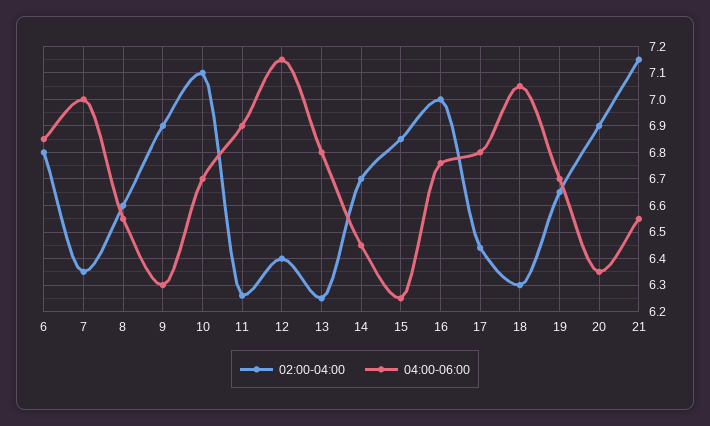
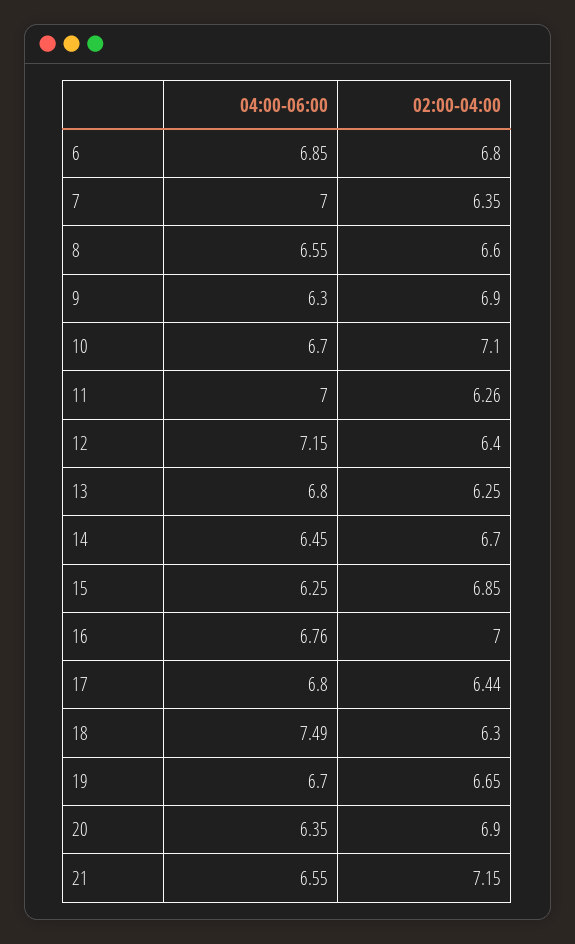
04:00-06:00, 11: 6.9 -> 7
04:00-06:00, 18: 7.05 -> 7.49

